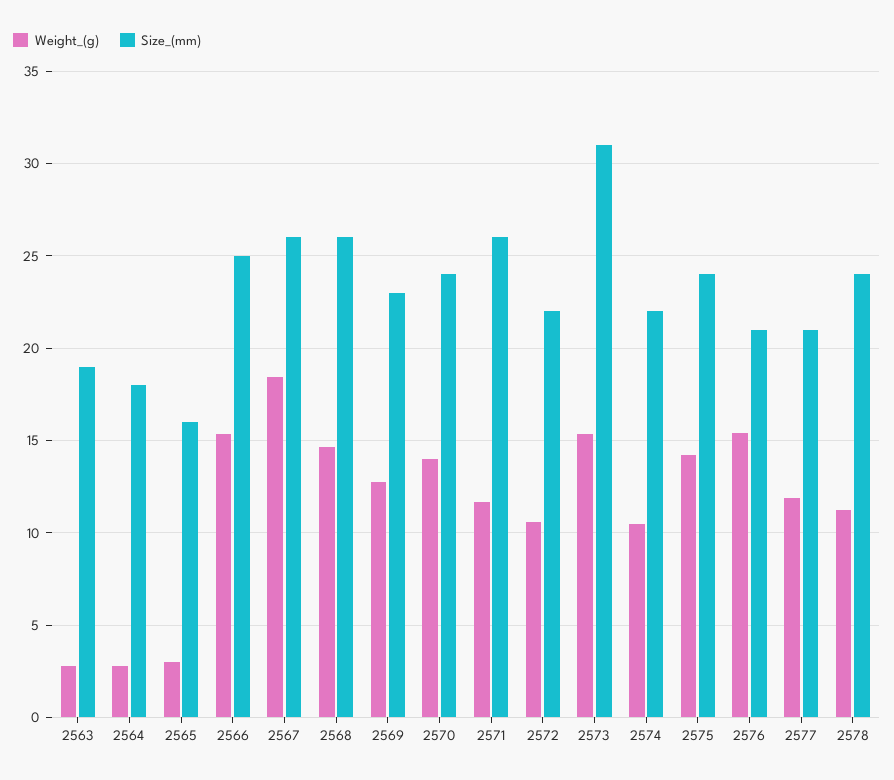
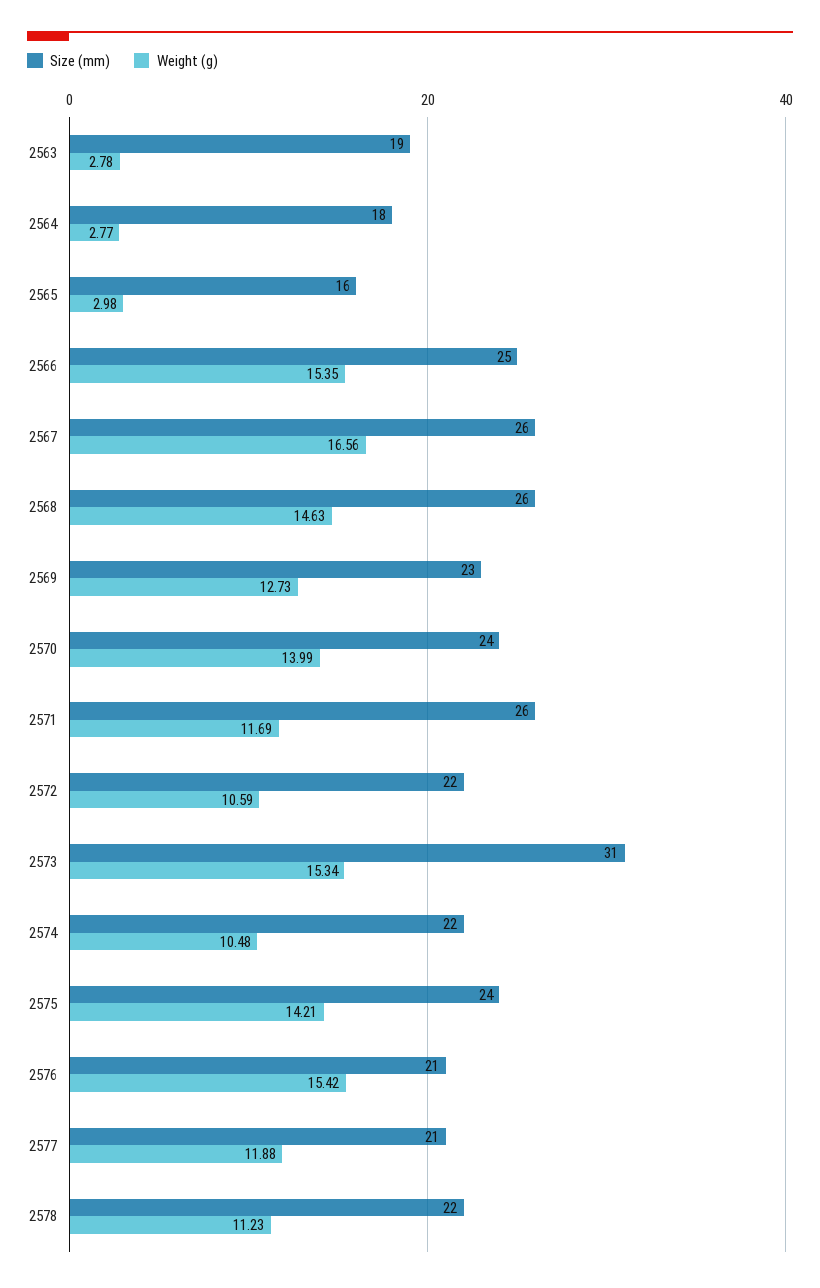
Weight_(g), 2567: 18.5 -> 16.56
Size_(mm), 2578: 24 -> 22

